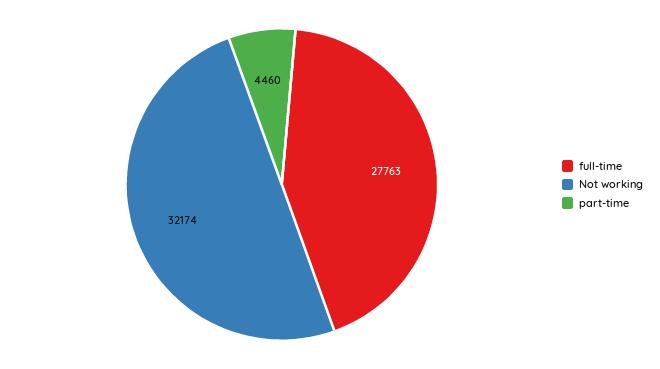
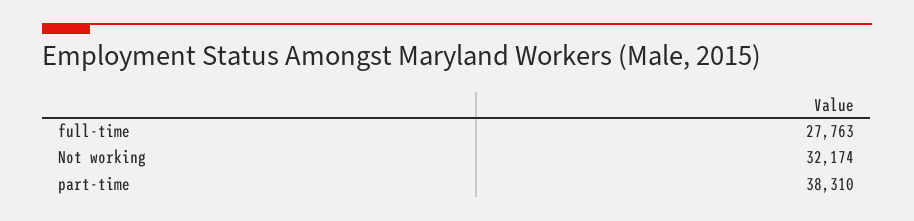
part-time: 4460 -> 38310

